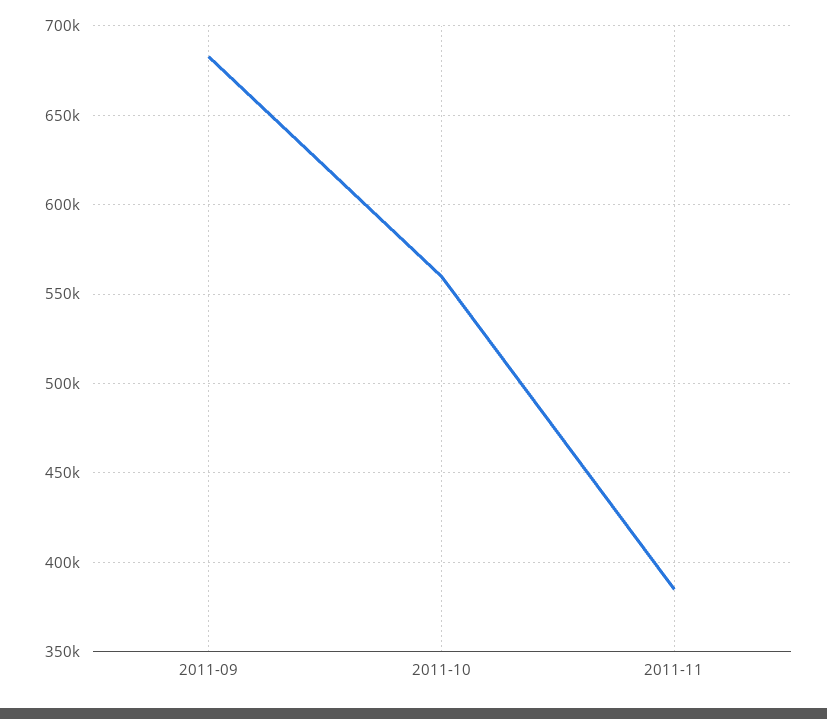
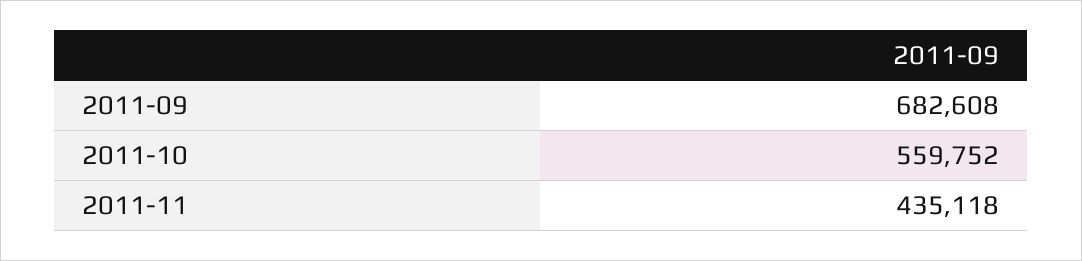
2011-11: 385000 -> 435118

